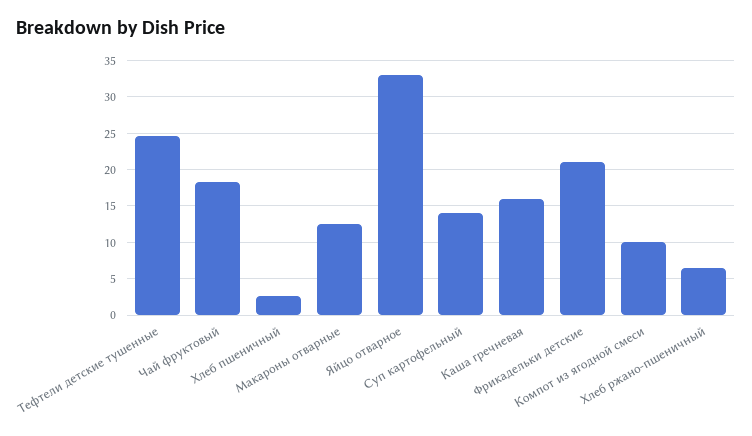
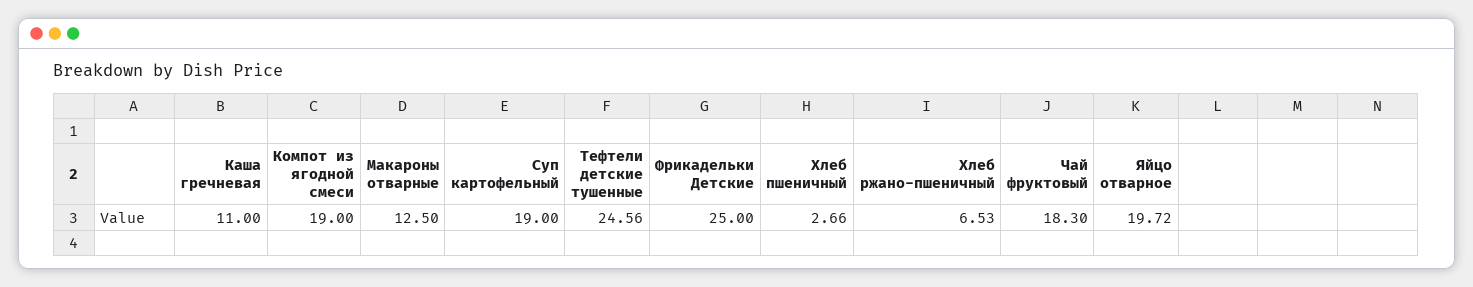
Яйцо отварное: 33 -> 19.72
Суп картофельный: 14 -> 19
Каша гречневая: 16 -> 11
Фрикадельки детские: 21 -> 25
Компот из ягодной смеси: 10 -> 19

